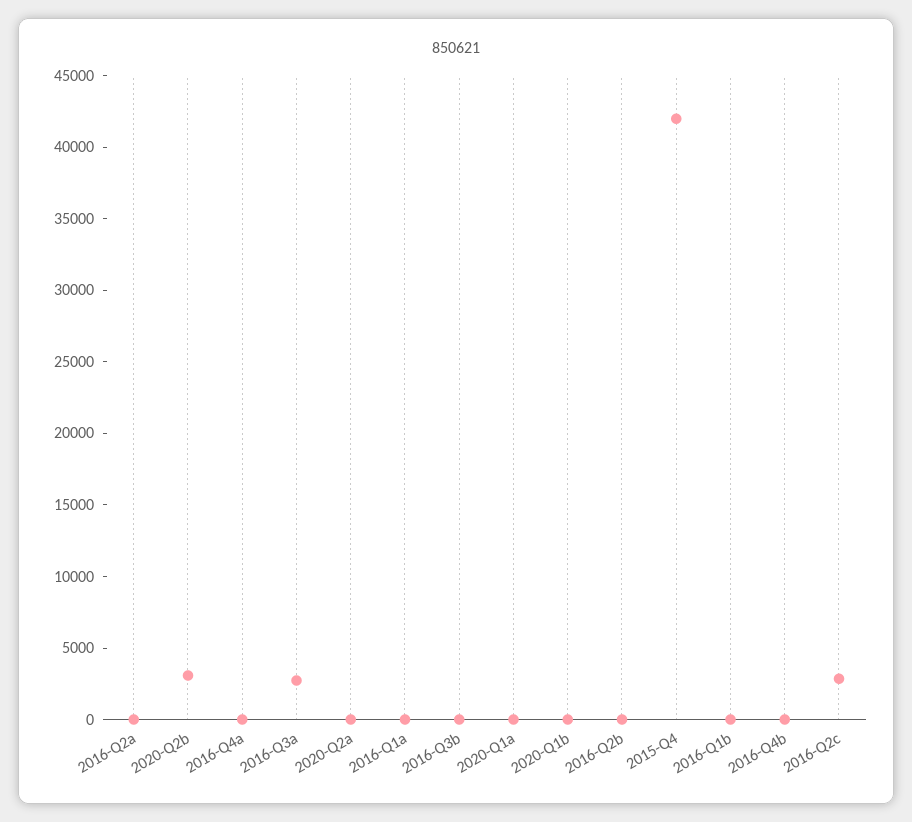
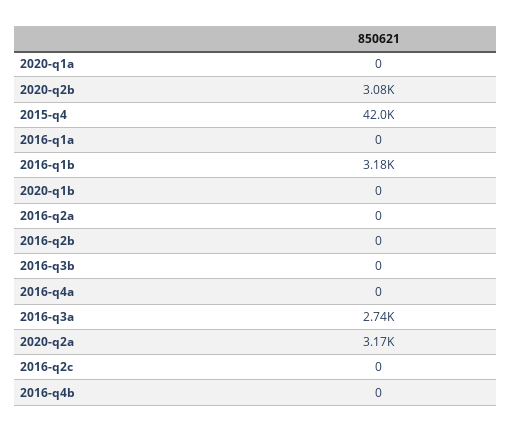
2020-Q2a: 0 -> 3170
2016-Q1b: 0 -> 3180
2016-Q2c: 3000 -> 0

